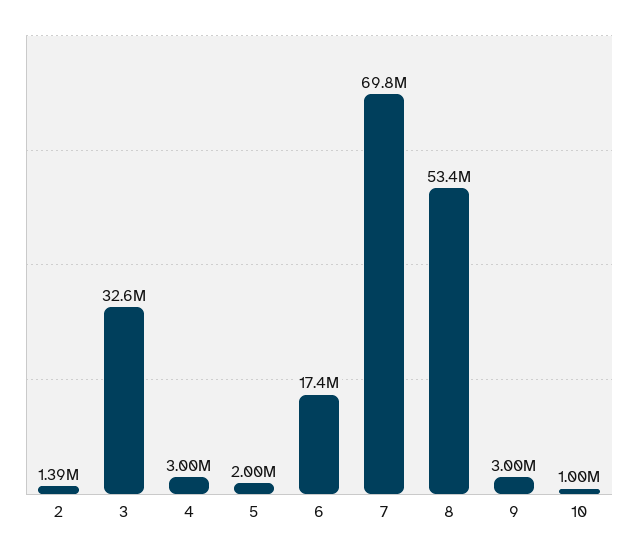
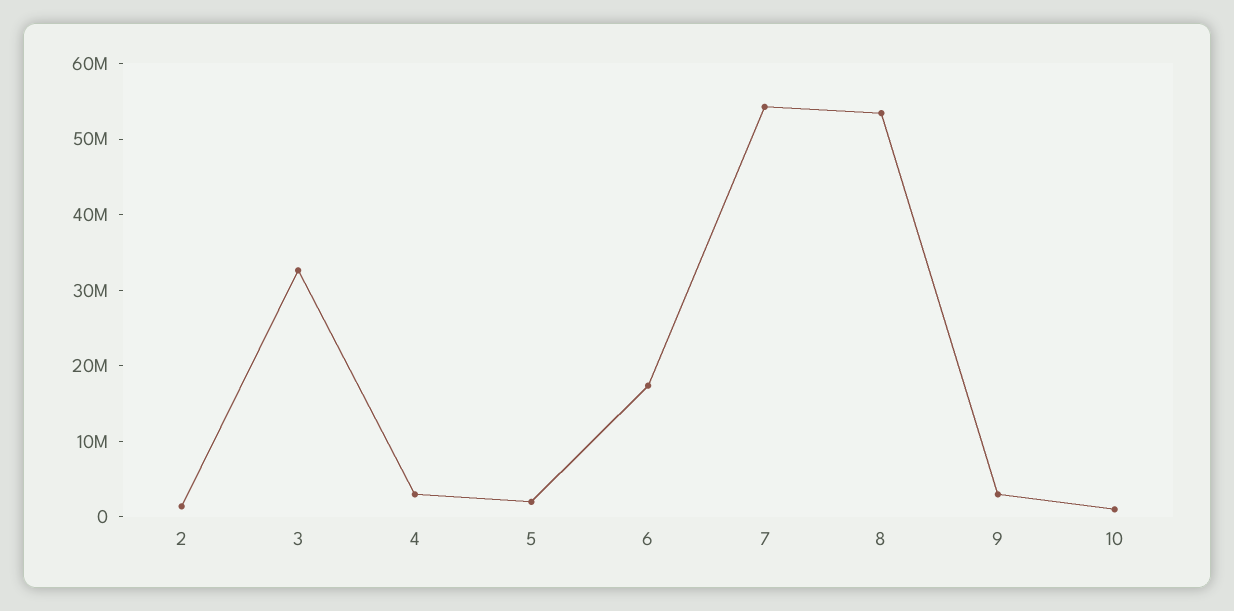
7: 69800000 -> 54000000

